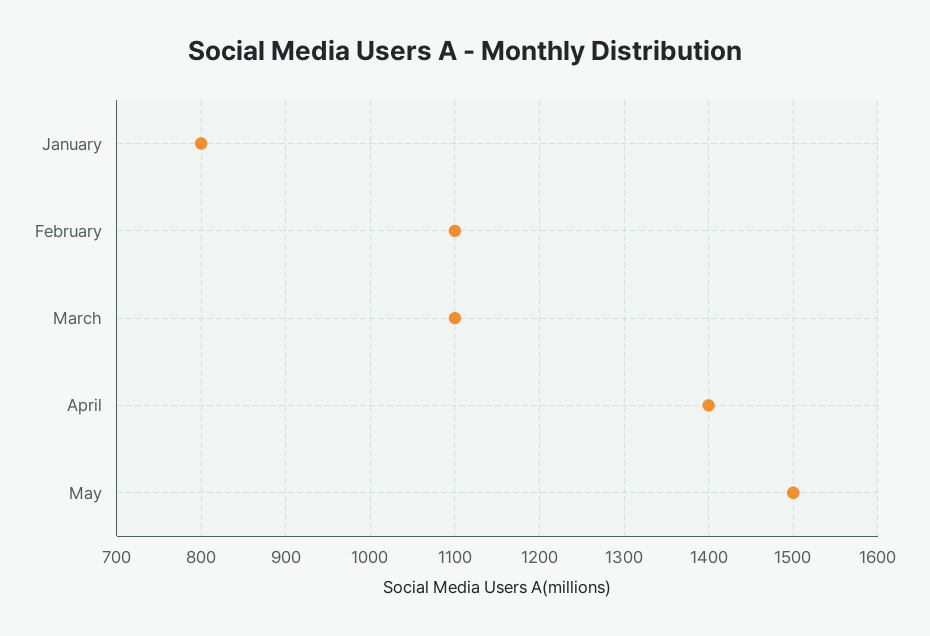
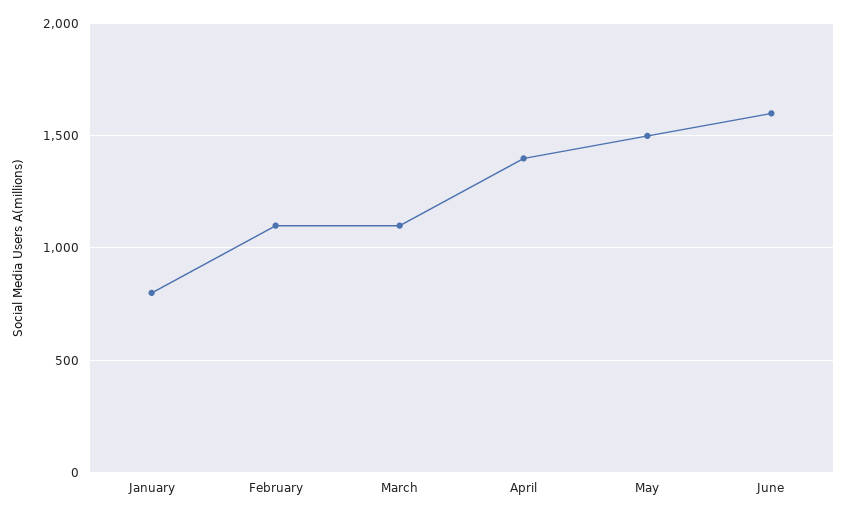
June: none -> 1600

